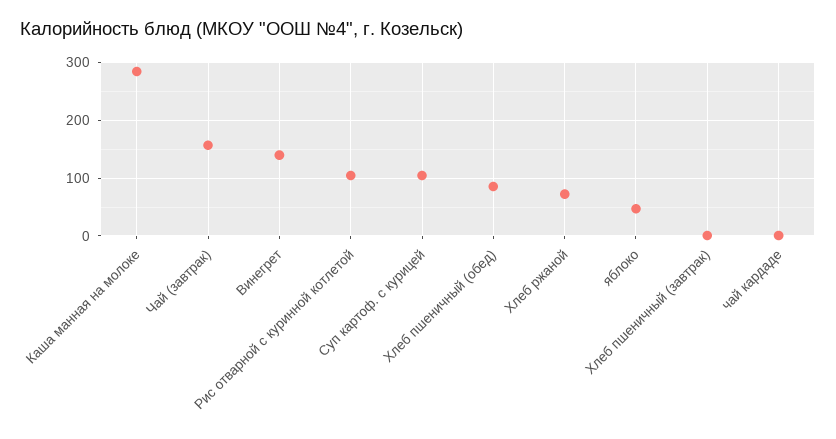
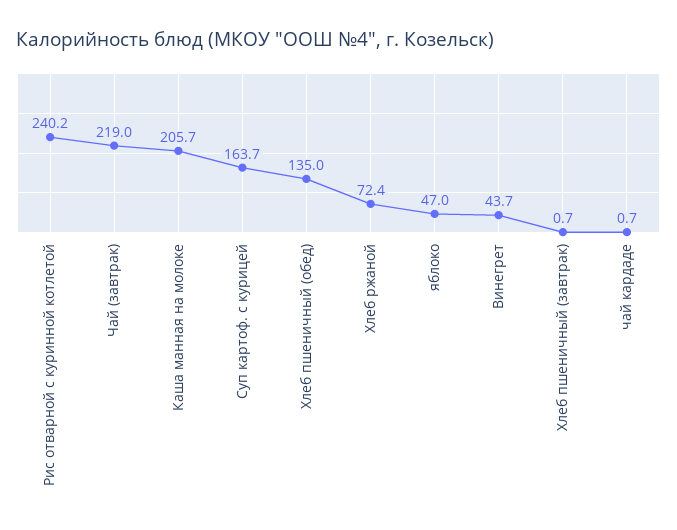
Каша манная на молоке: 280 -> 205.7
Чай (завтрак): 160 -> 219
Винегрет: 140 -> 43.7
Рис отварной с куринной котлетой: 100 -> 240.2
Суп картоф. с курицей: 100 -> 163.7
Хлеб пшеничный (обед): 80 -> 135

